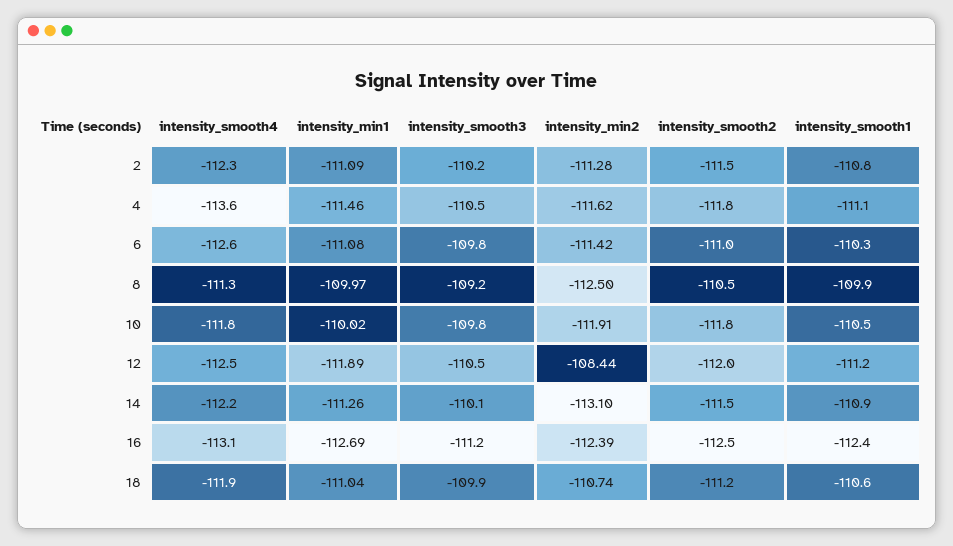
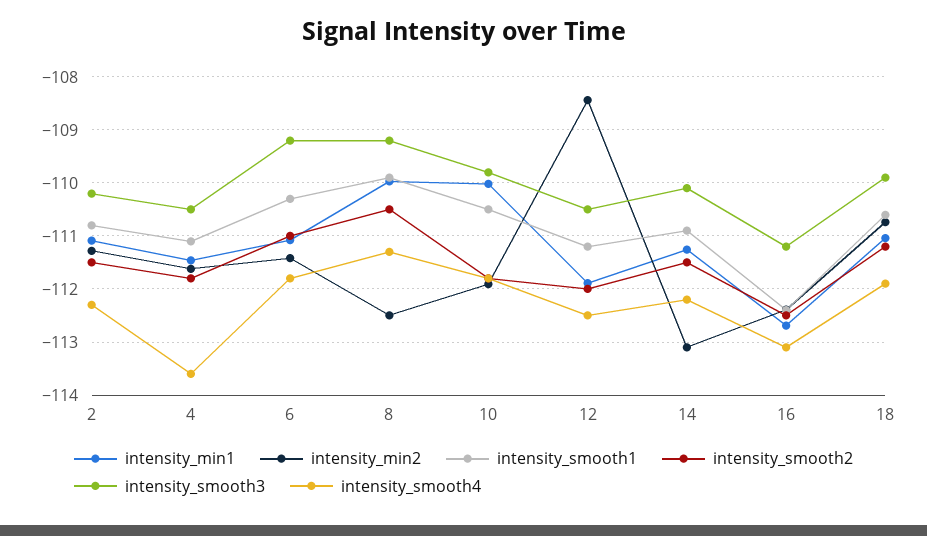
intensity_smooth4, 6: -112.6 -> -111.8
intensity_smooth3, 6: -109.8 -> -109.2

